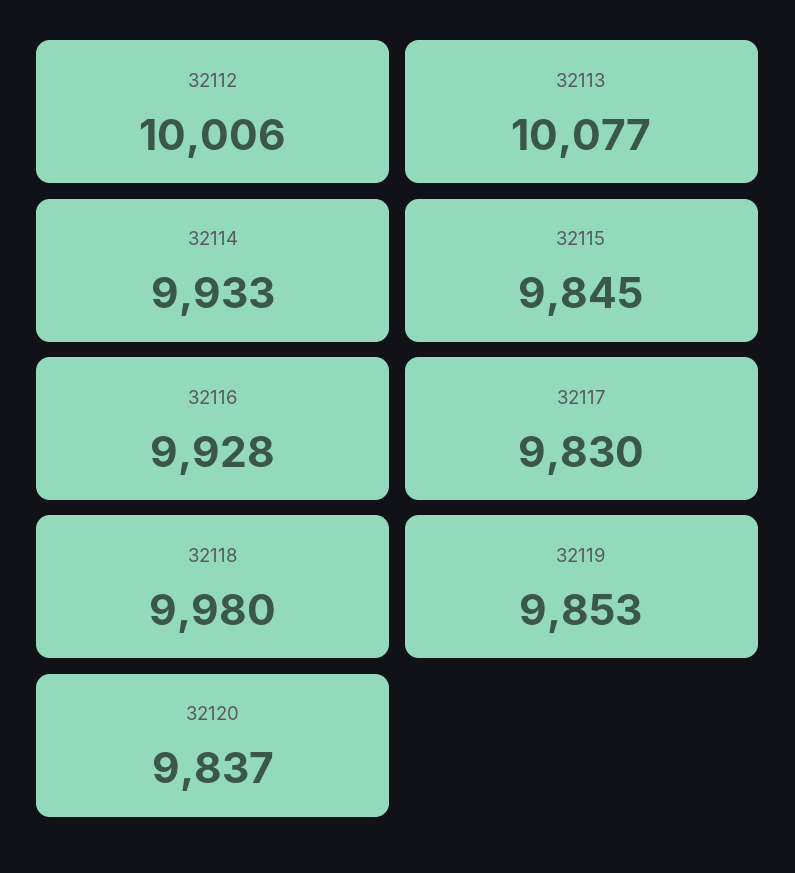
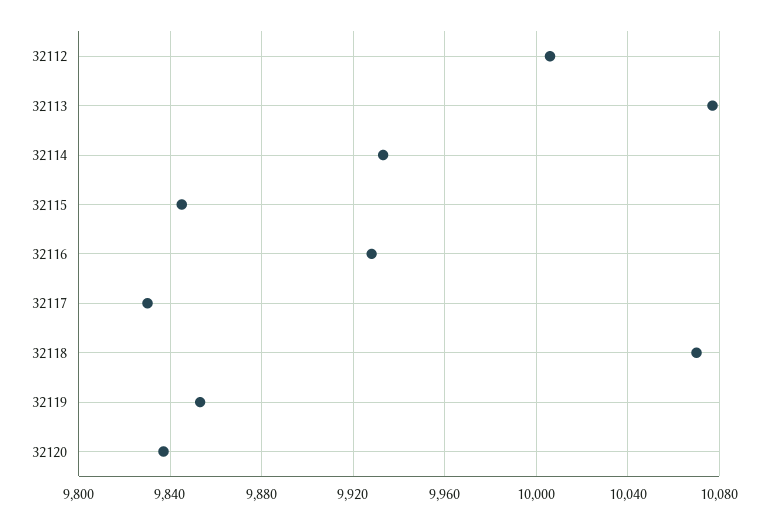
32118: 9980 -> 10070

